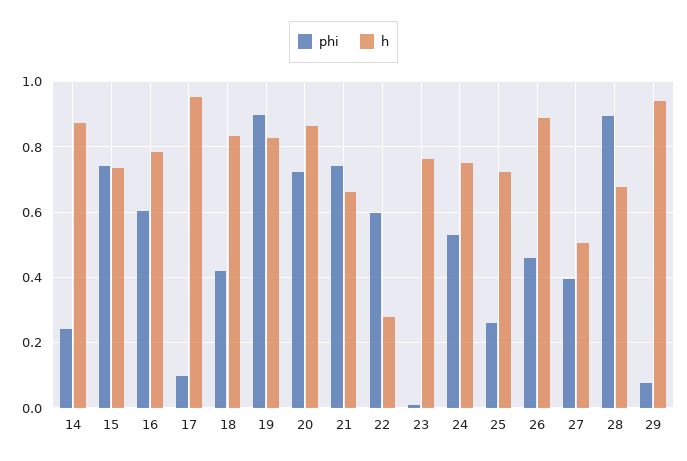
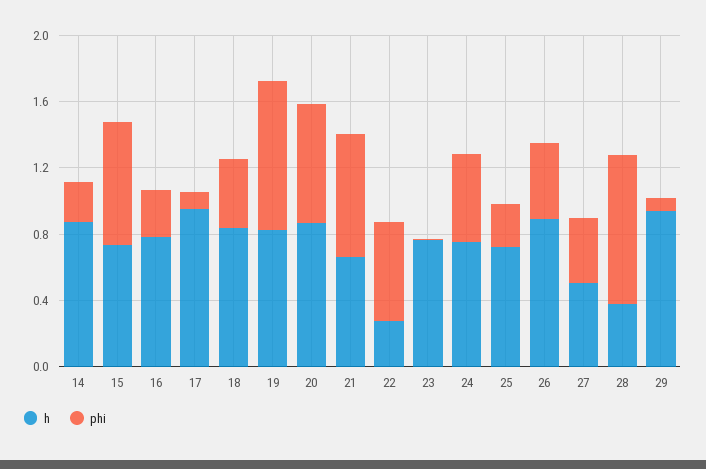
phi, 16: 0.6 -> 0.3
h, 28: 0.68 -> 0.4

